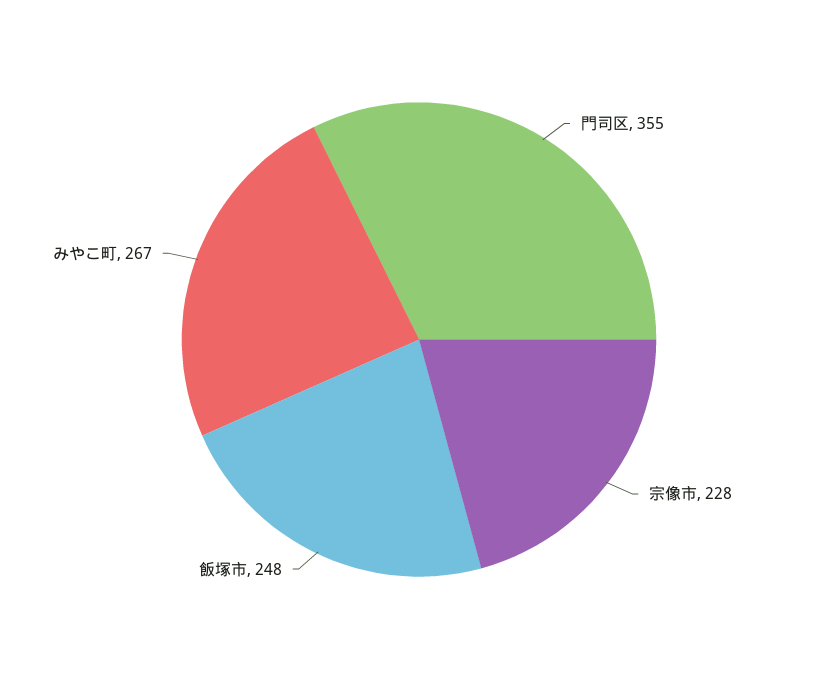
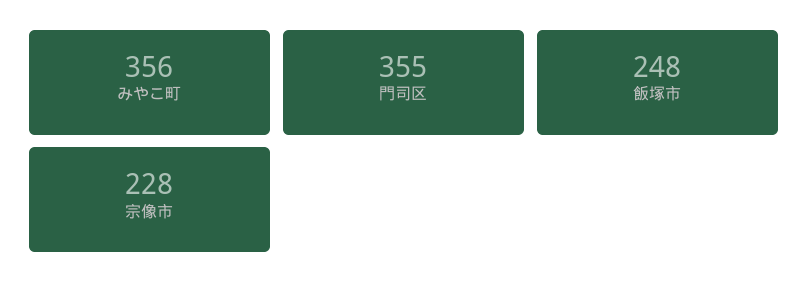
みやこ町: 267 -> 356

